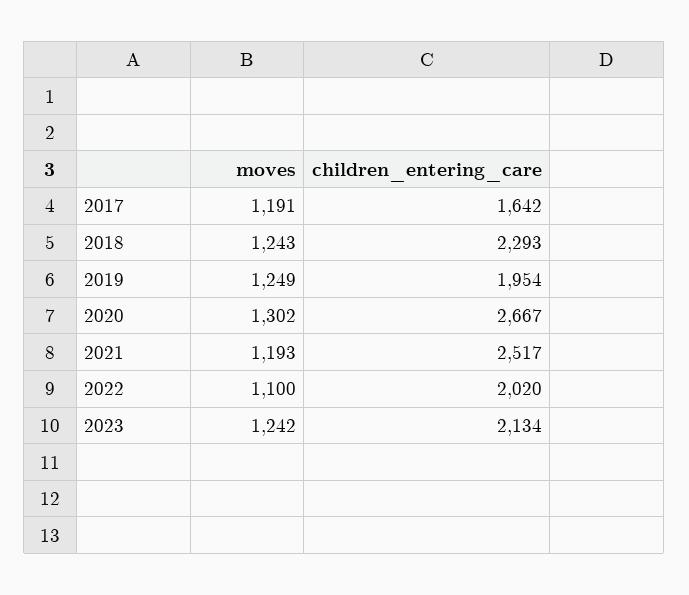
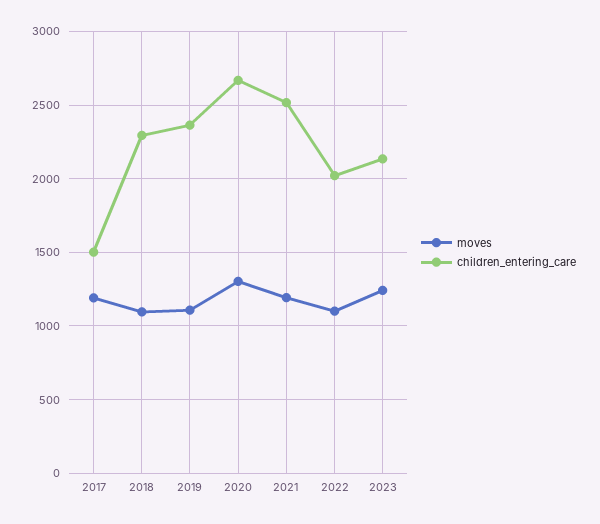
children_entering_care, 2017: 1642 -> 1500
moves, 2018: 1243 -> 1100
moves, 2019: 1249 -> 1100
children_entering_care, 2019: 1954 -> 2350

